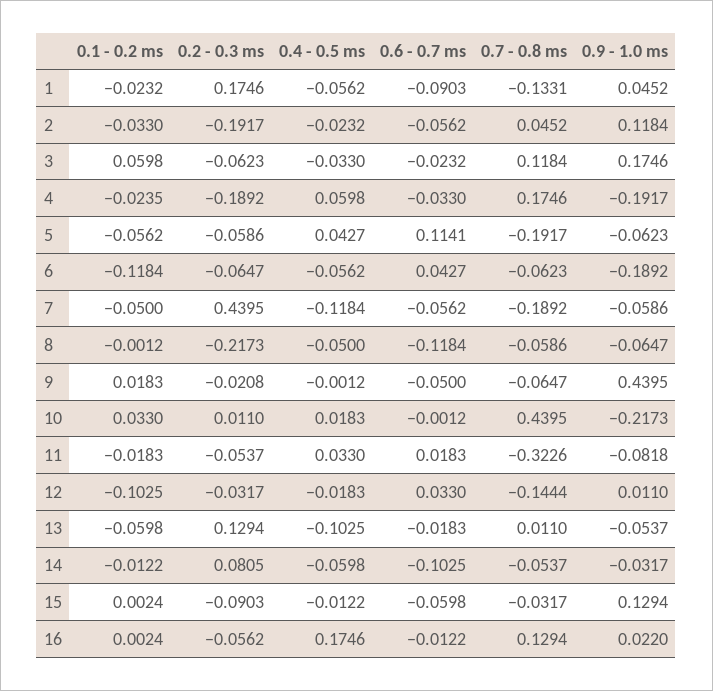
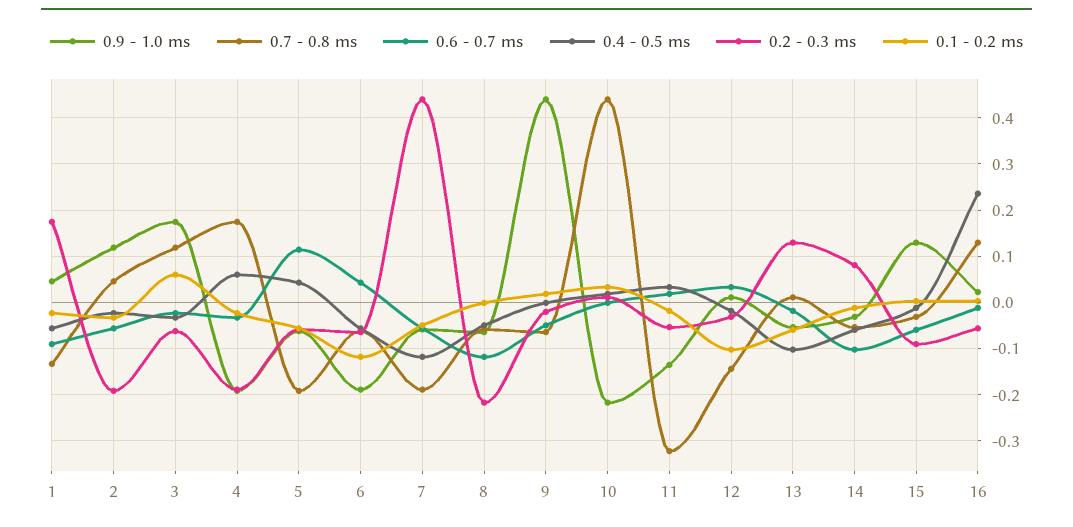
0.9 - 1.0 ms, 11: -0.0818 -> -0.14
0.4 - 0.5 ms, 16: 0.1746 -> 0.24

